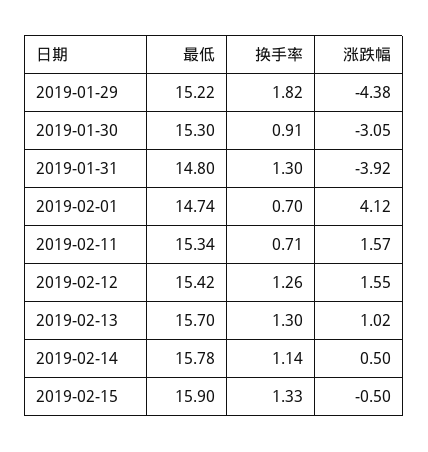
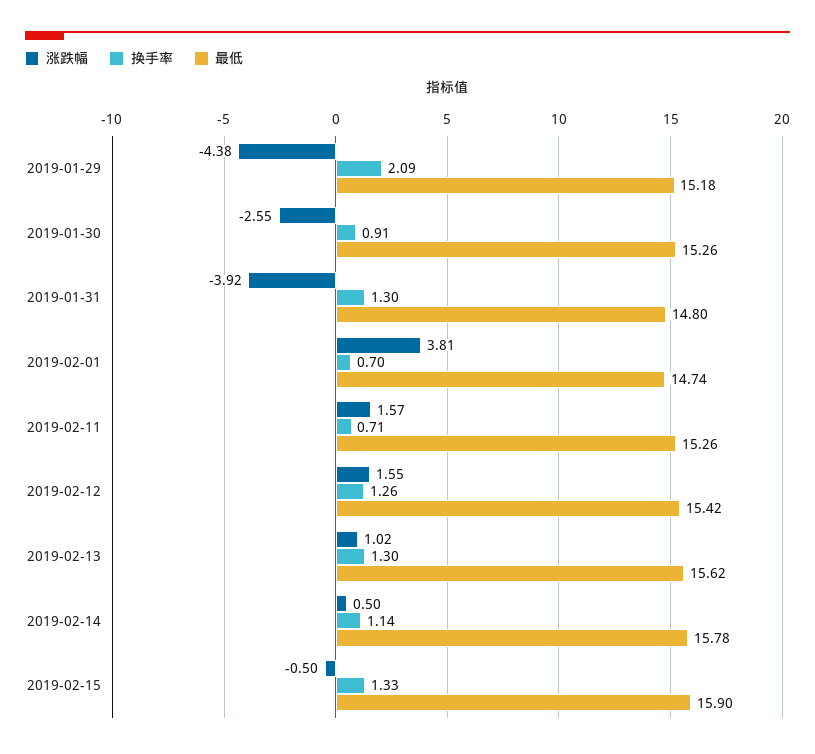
最低, 2019-01-29: 15.22 -> 15.18
换手率, 2019-01-29: 1.82 -> 2.09
最低, 2019-01-30: 15.3 -> 15.26
涨跌幅, 2019-01-30: -3.05 -> -2.55
涨跌幅, 2019-02-01: 4.12 -> 3.81
最低, 2019-02-11: 15.34 -> 15.26
最低, 2019-02-13: 15.7 -> 15.62

